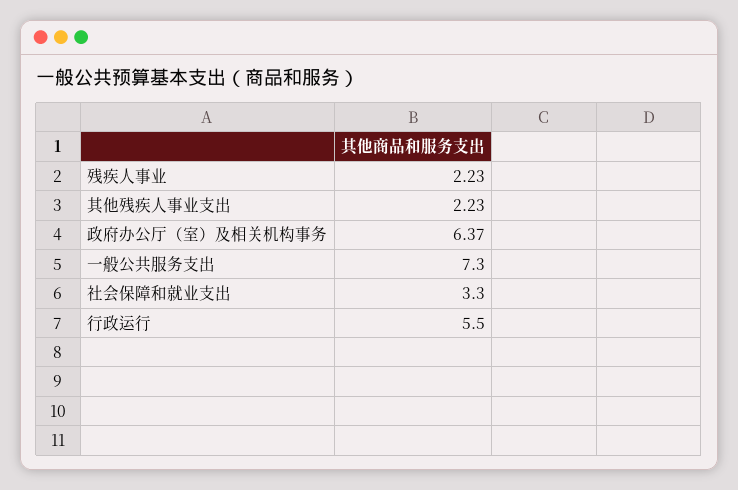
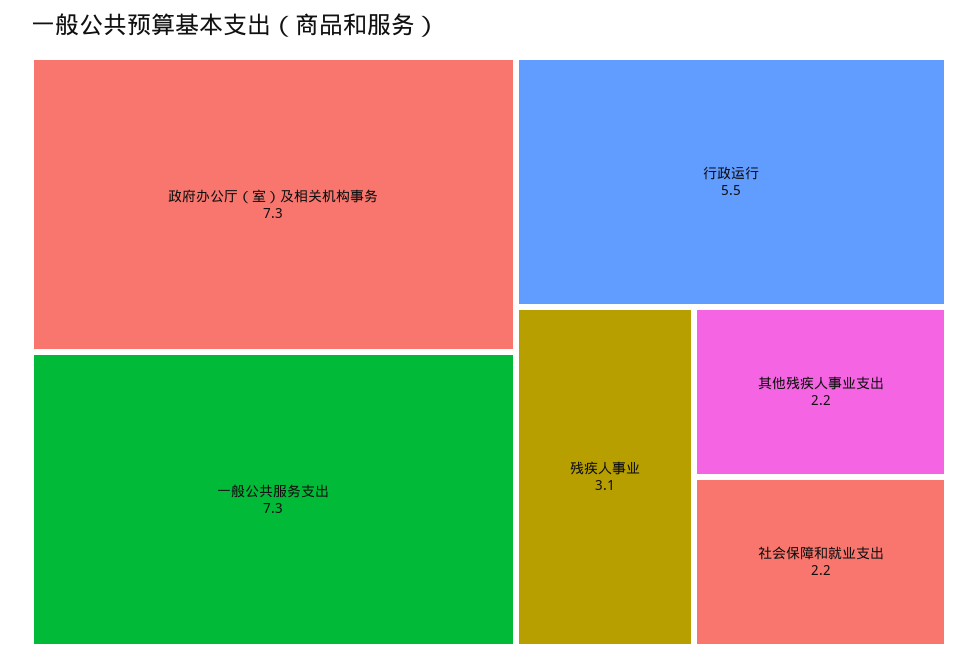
残疾人事业: 2.23 -> 3.1
政府办公厅（室）及相关机构事务: 6.37 -> 7.3
社会保障和就业支出: 3.3 -> 2.2

